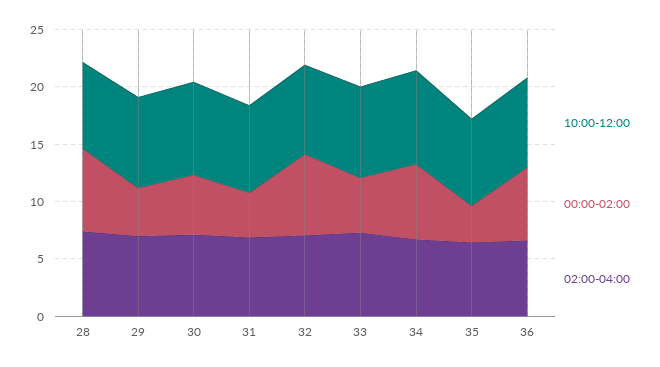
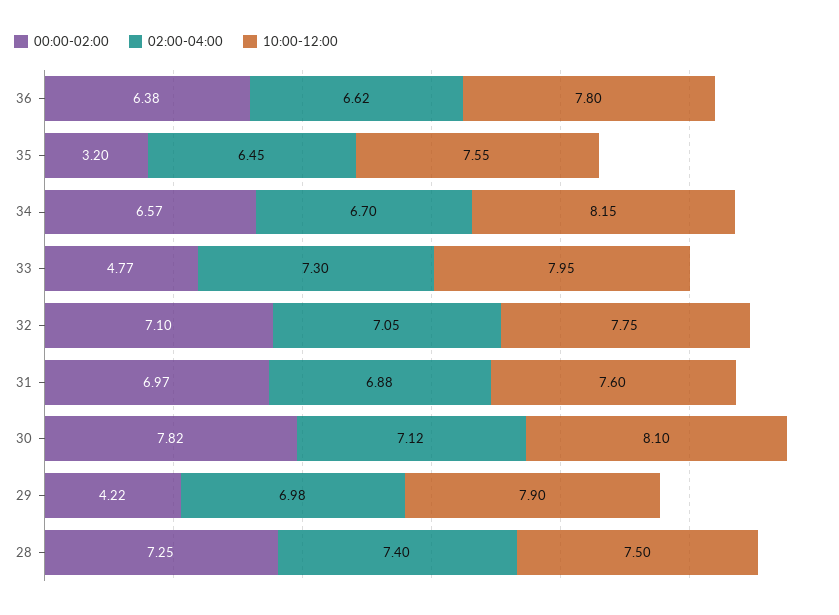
00:00-02:00, 30: 5 -> 7.82
00:00-02:00, 31: 4 -> 6.97

